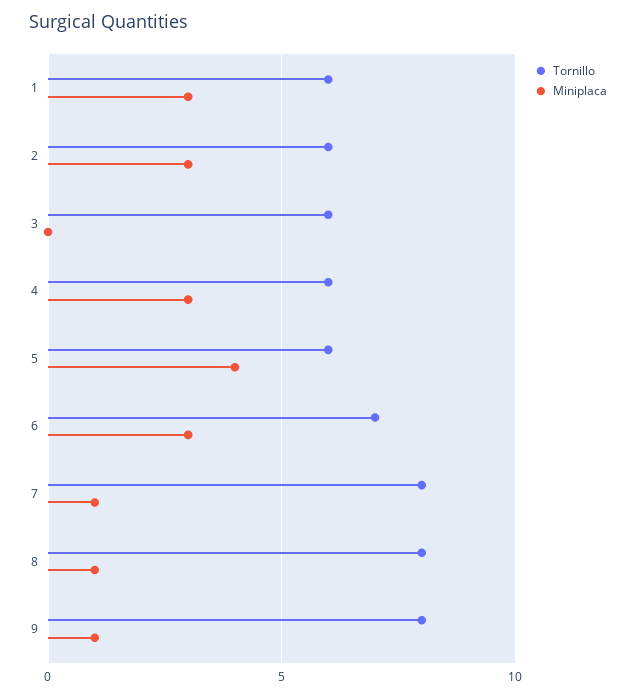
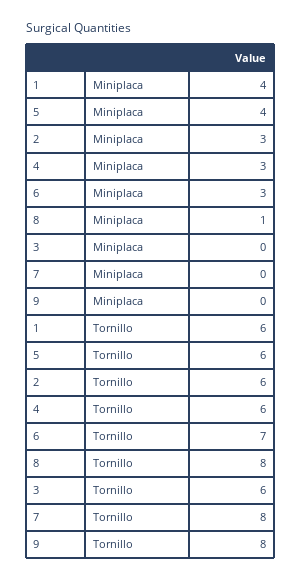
Miniplaca, 1: 3 -> 4
Miniplaca, 7: 1 -> 0
Miniplaca, 9: 1 -> 0

